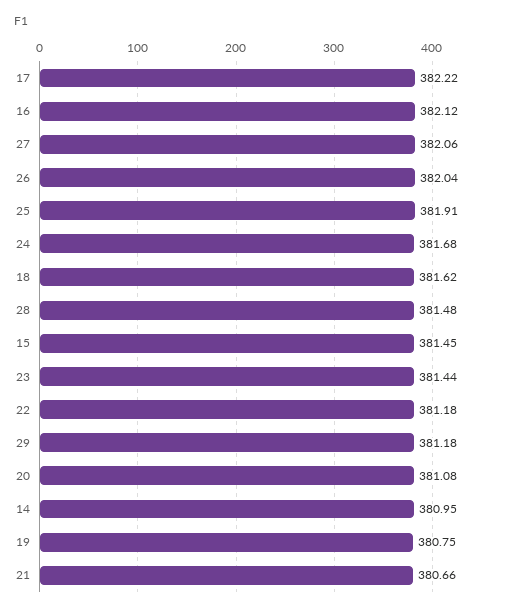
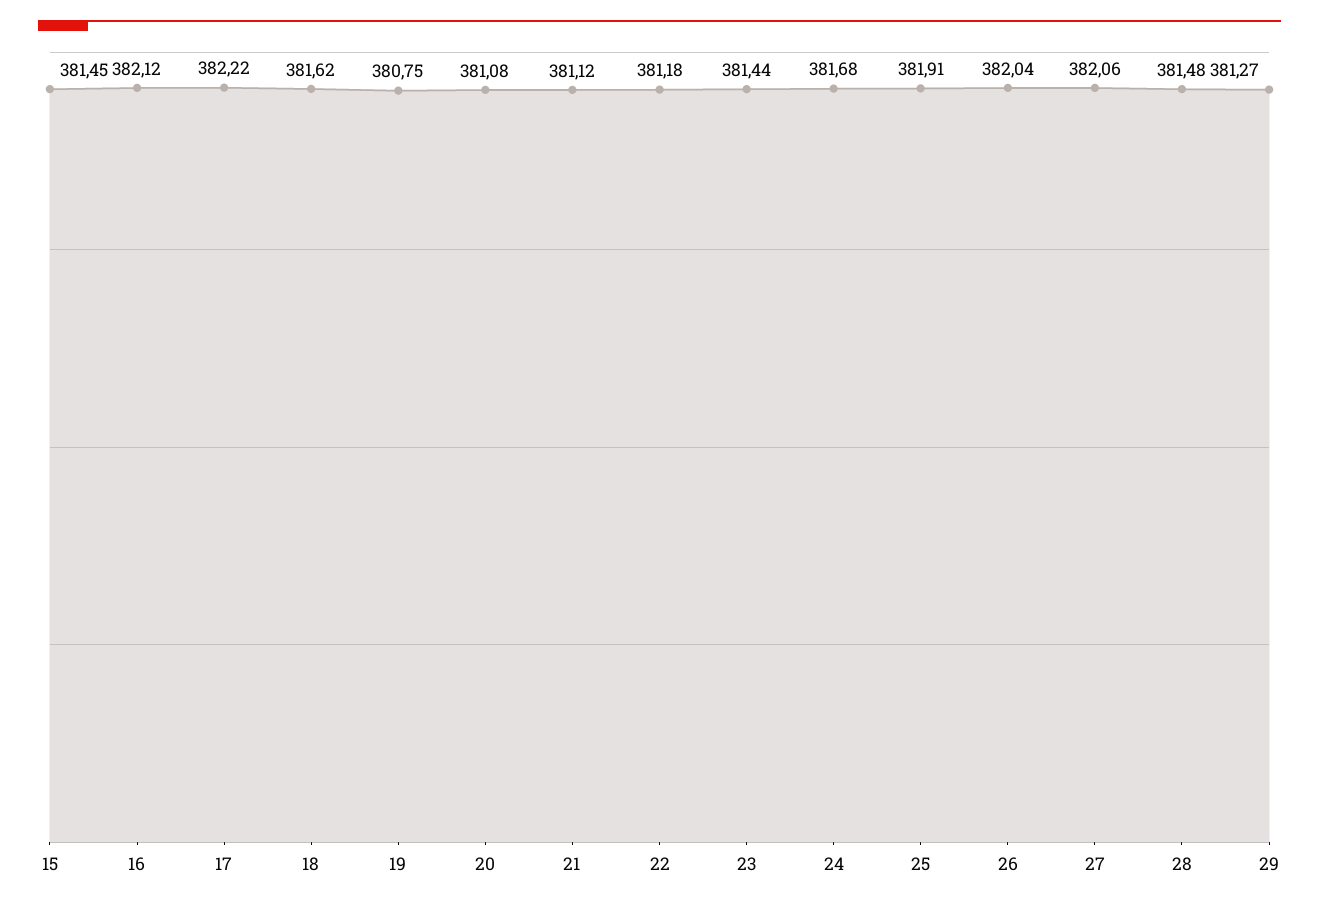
29: 381.18 -> 381.27
14: 380.95 -> none
21: 380.66 -> 381.12

